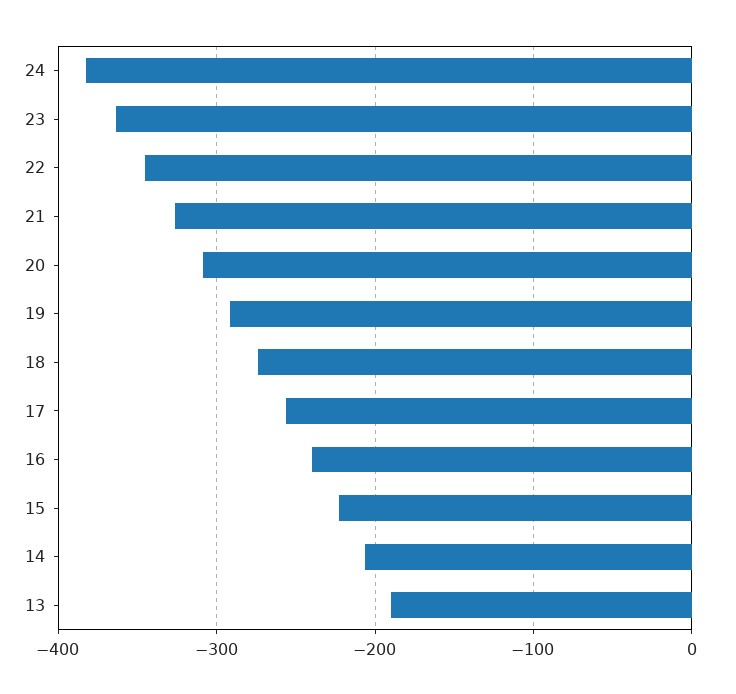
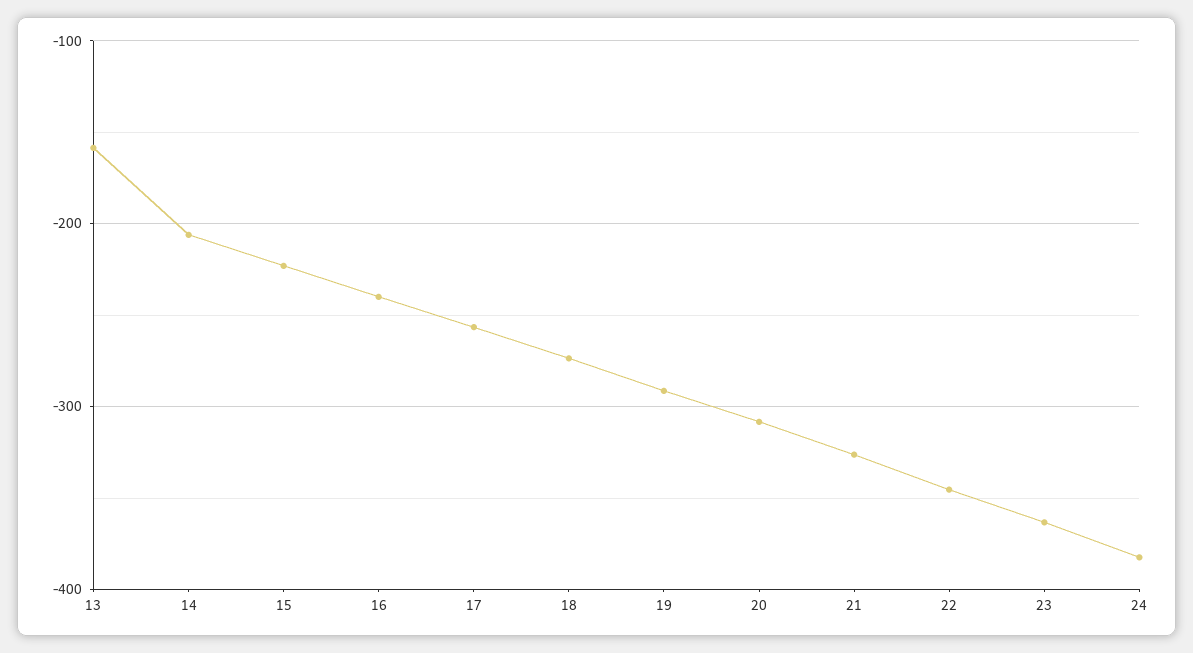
13: -190 -> -160

